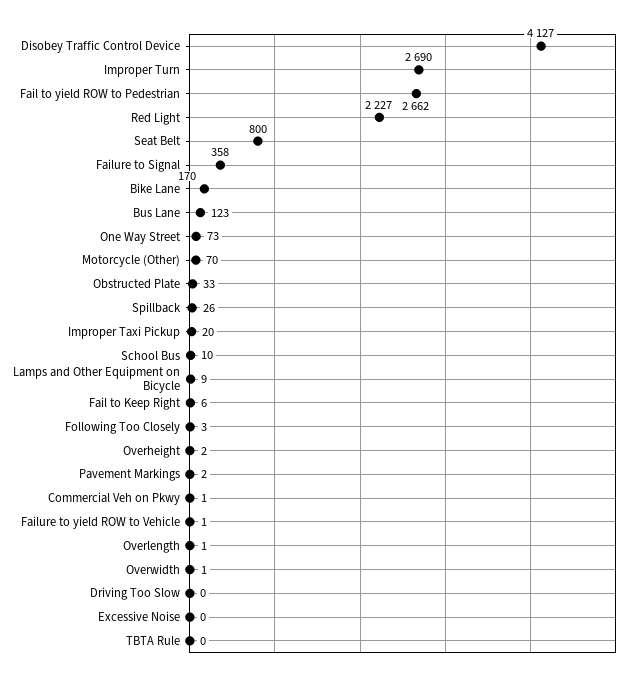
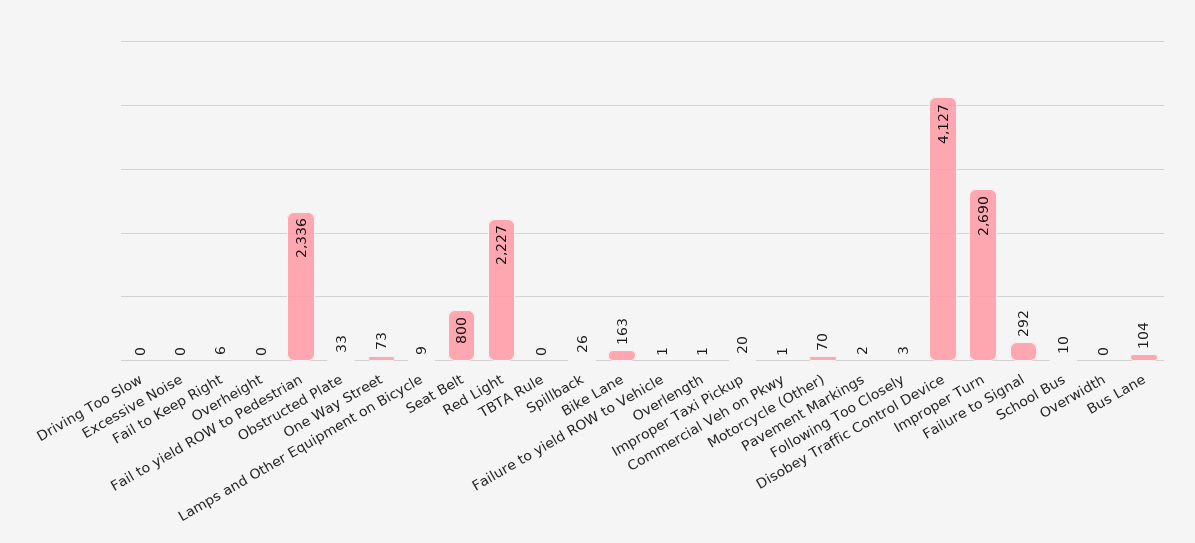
Fail to yield ROW to Pedestrian: 2662 -> 2336
Failure to Signal: 358 -> 292
Bike Lane: 170 -> 163
Bus Lane: 123 -> 104
Overheight: 2 -> 0
Overwidth: 1 -> 0

